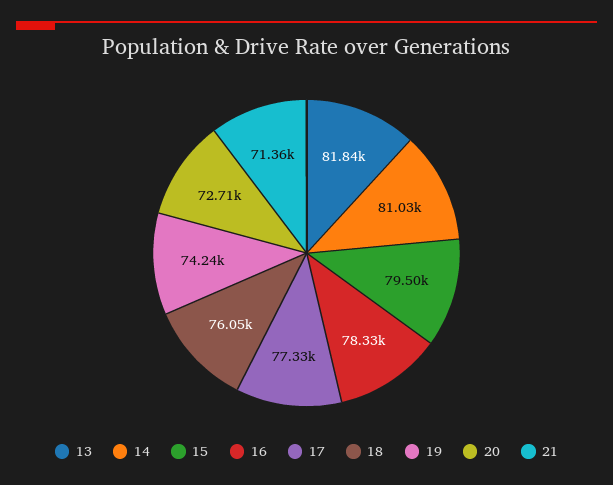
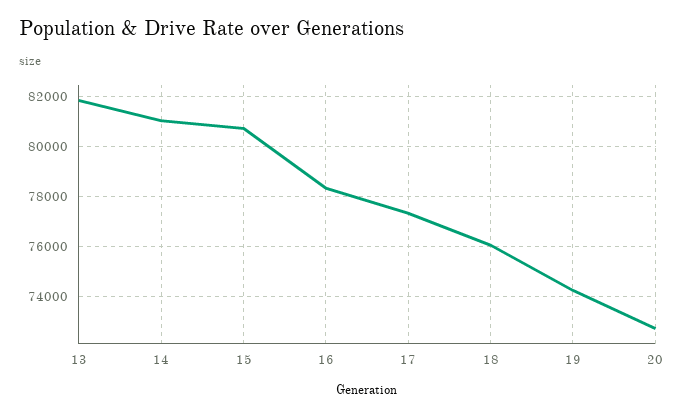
15: 79500 -> 80750
21: 71360 -> none

